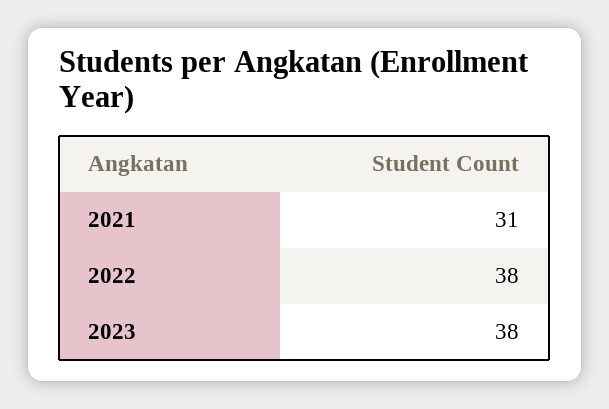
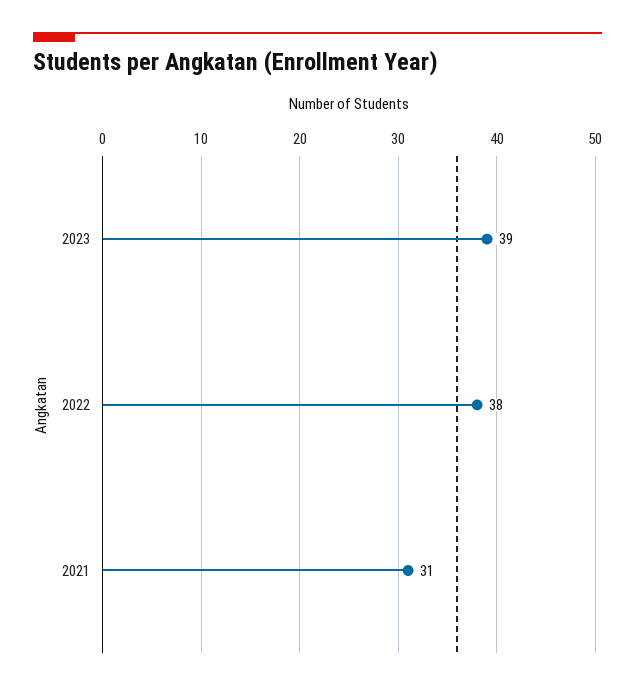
2023: 38 -> 39

